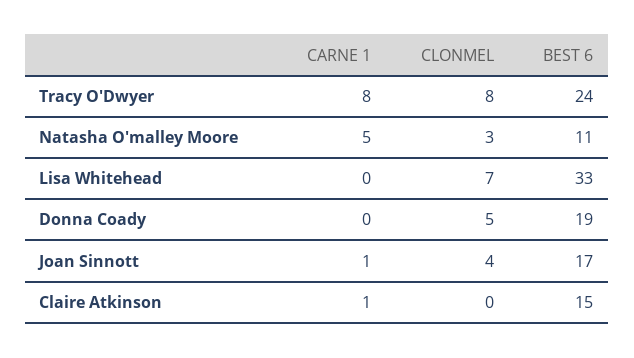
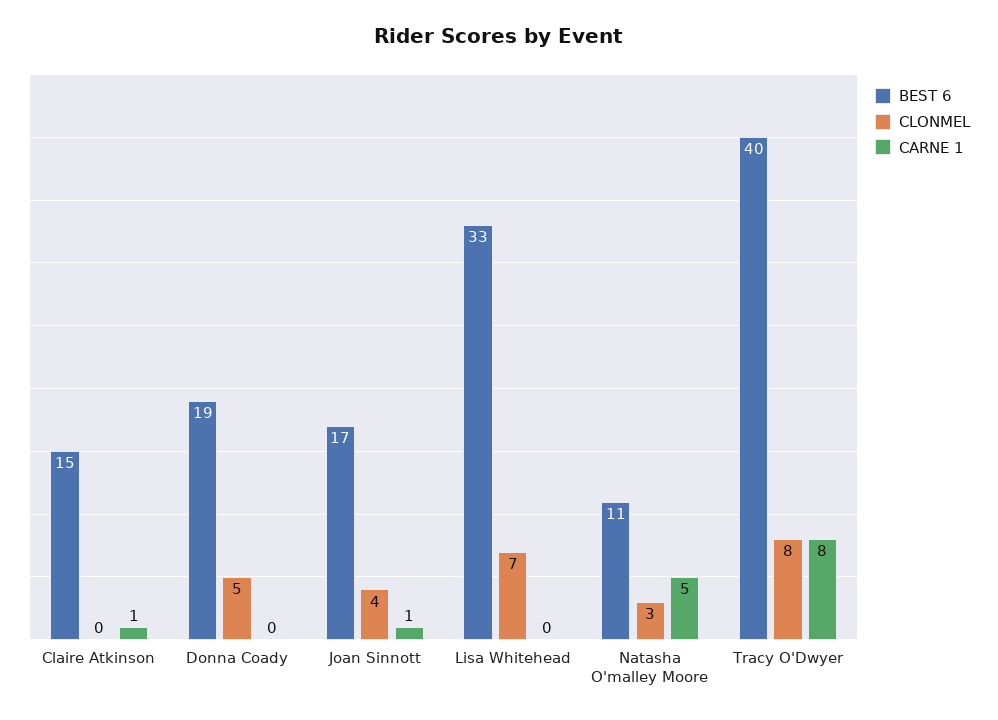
BEST 6, Tracy O'Dwyer: 24 -> 40

